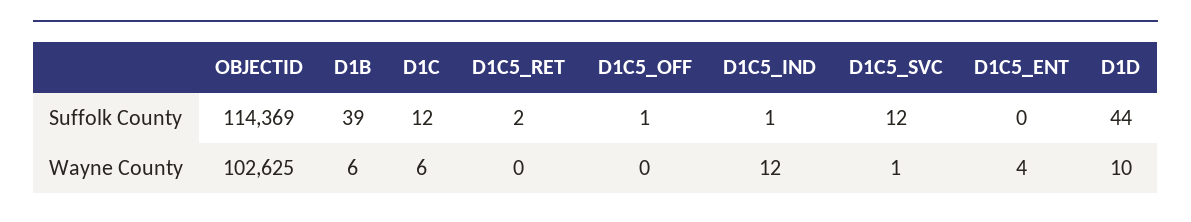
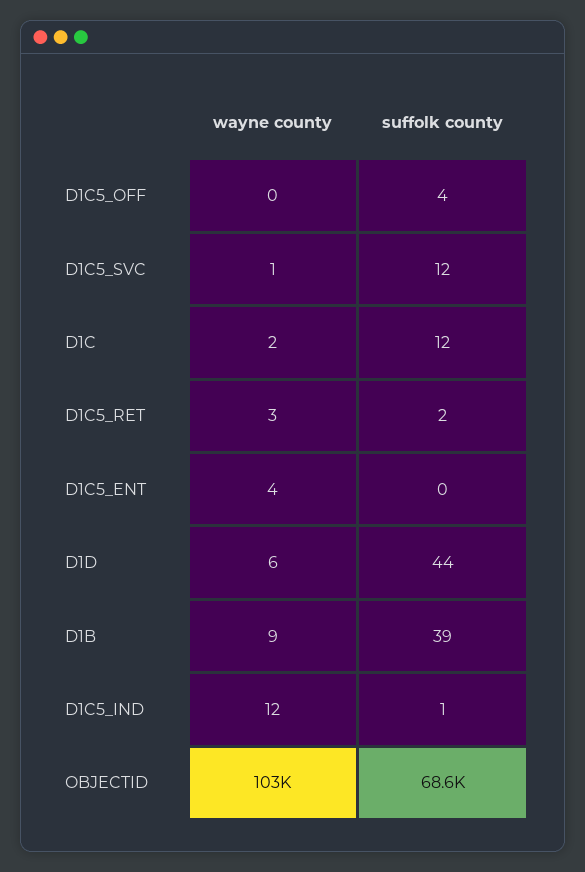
OBJECTID, Suffolk County: 114369 -> 68600
D1C5_OFF, Suffolk County: 1 -> 4
D1B, Wayne County: 6 -> 9
D1C, Wayne County: 6 -> 2
D1C5_RET, Wayne County: 0 -> 3
D1D, Wayne County: 10 -> 6

